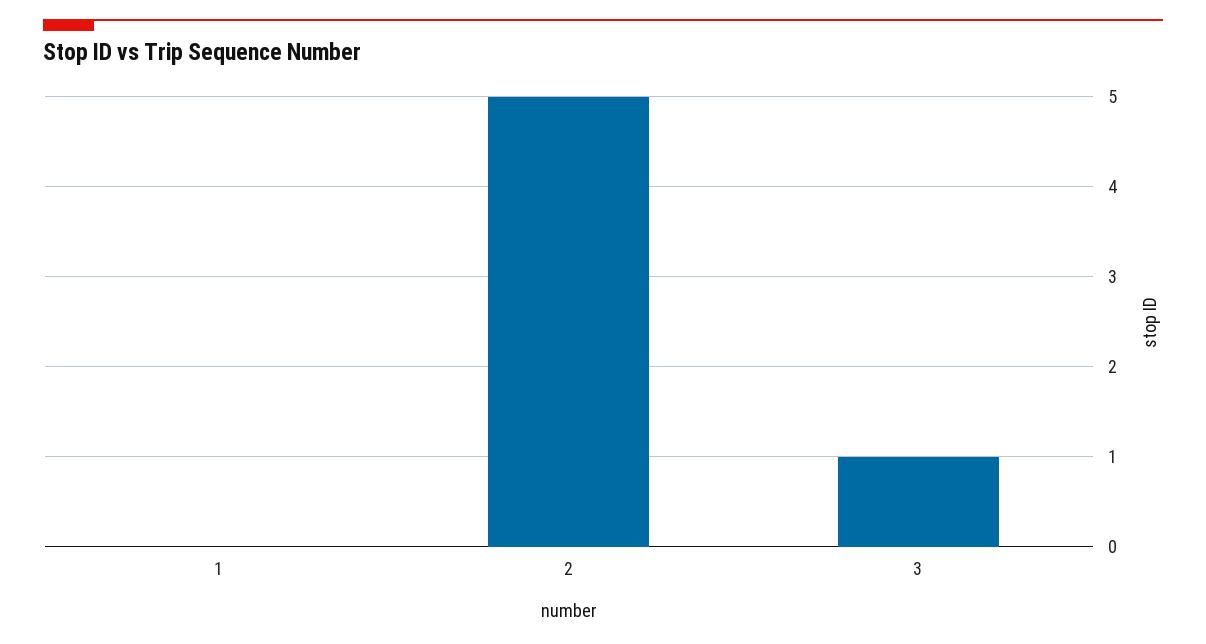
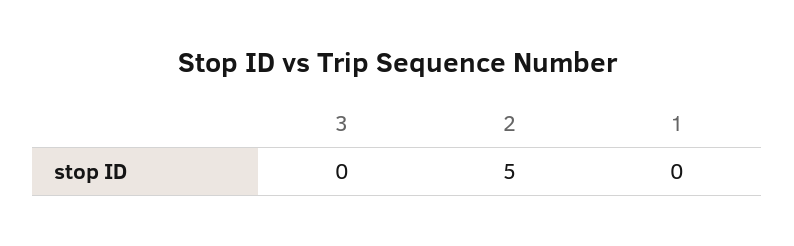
3: 1 -> 0

